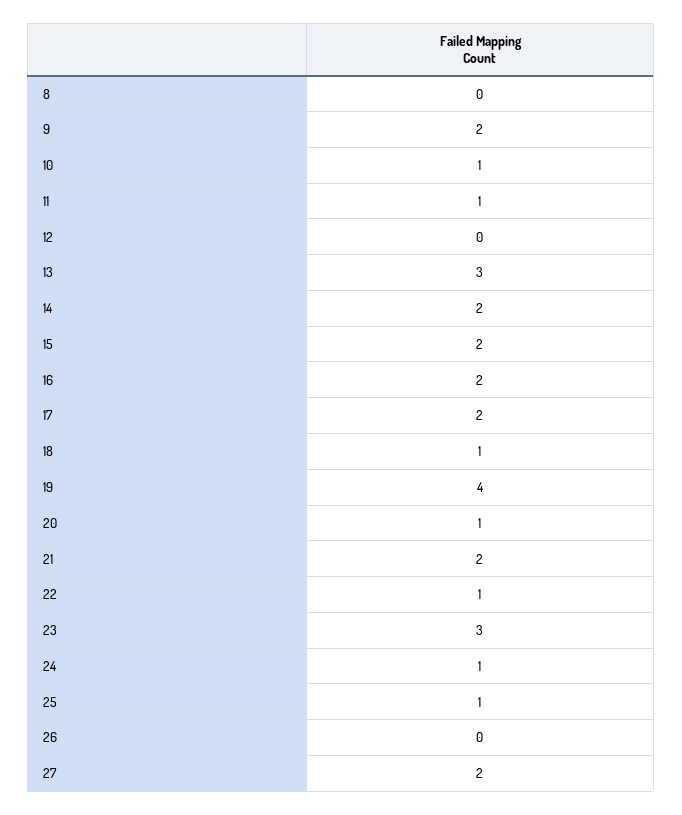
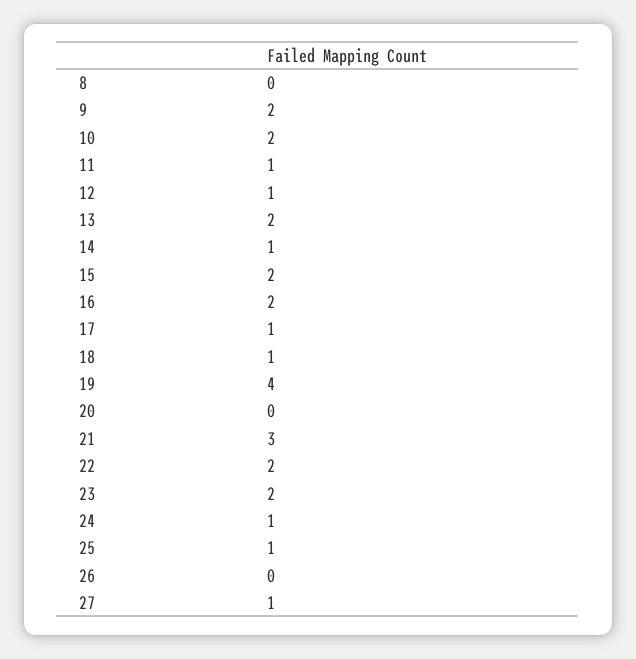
10: 1 -> 2
12: 0 -> 1
13: 3 -> 2
14: 2 -> 1
17: 2 -> 1
20: 1 -> 0
21: 2 -> 3
22: 1 -> 2
23: 3 -> 2
27: 2 -> 1

